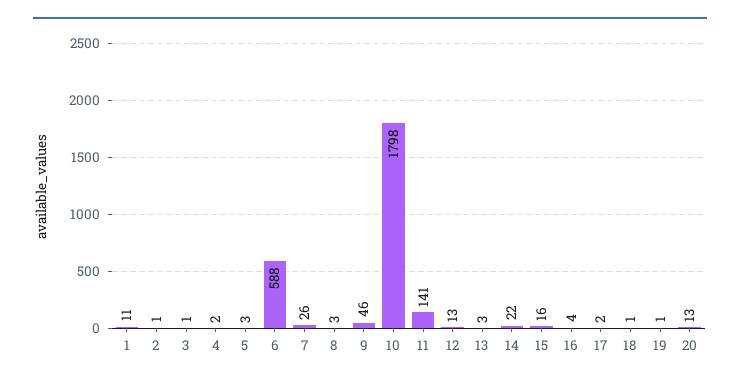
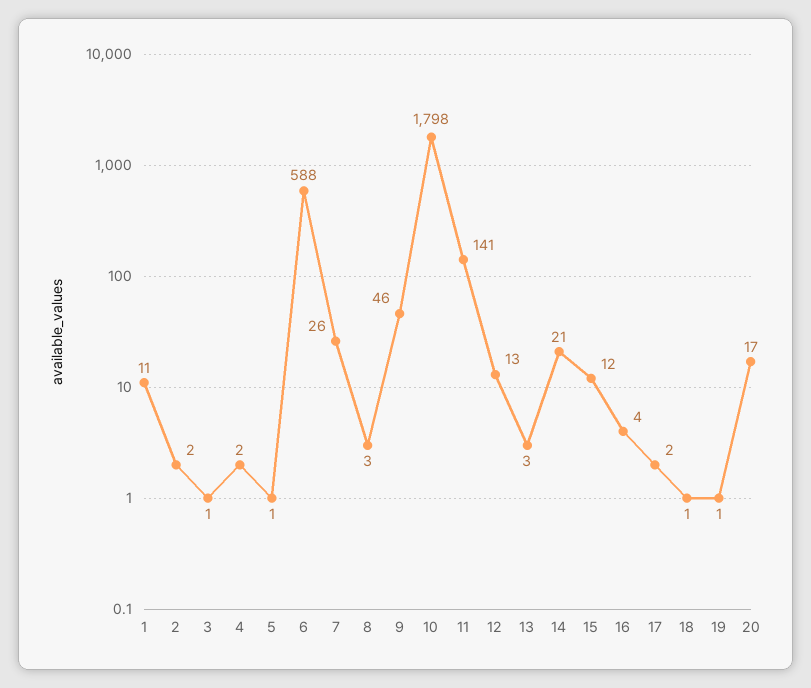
2: 1 -> 2
5: 3 -> 1
14: 22 -> 21
15: 16 -> 12
20: 13 -> 17

